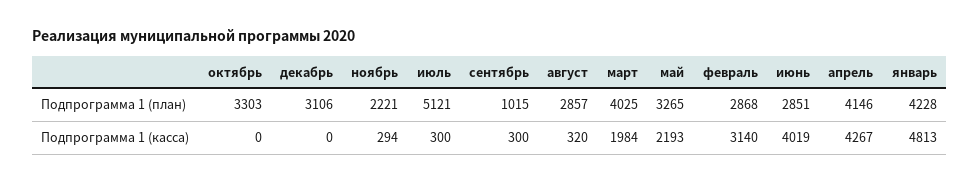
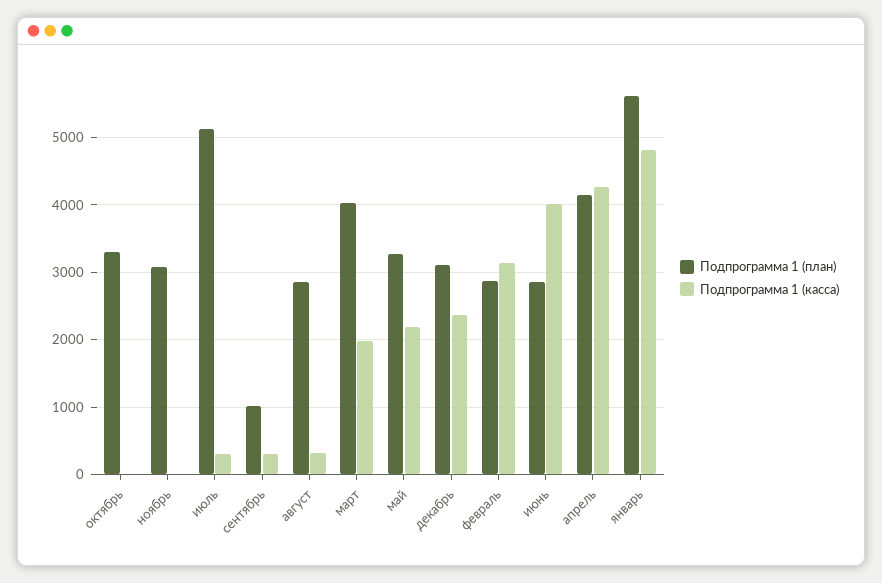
Подпрограмма 1 (план), ноябрь: 2221 -> 3100
Подпрограмма 1 (план), январь: 4228 -> 5600
Подпрограмма 1 (касса), декабрь: 0 -> 2400
Подпрограмма 1 (касса), ноябрь: 294 -> 0

